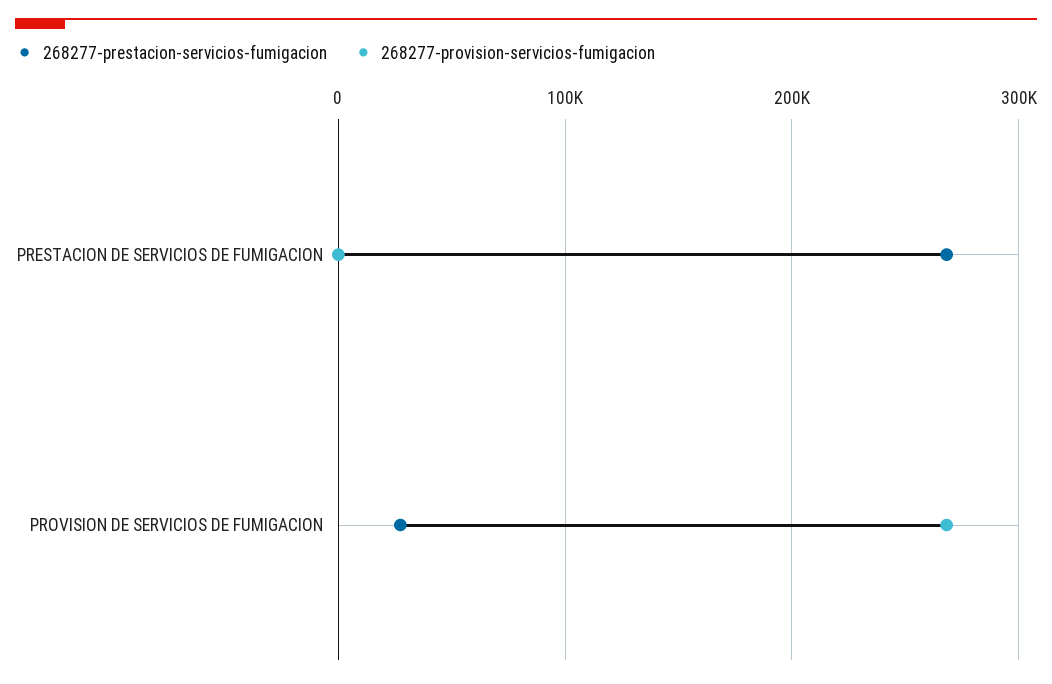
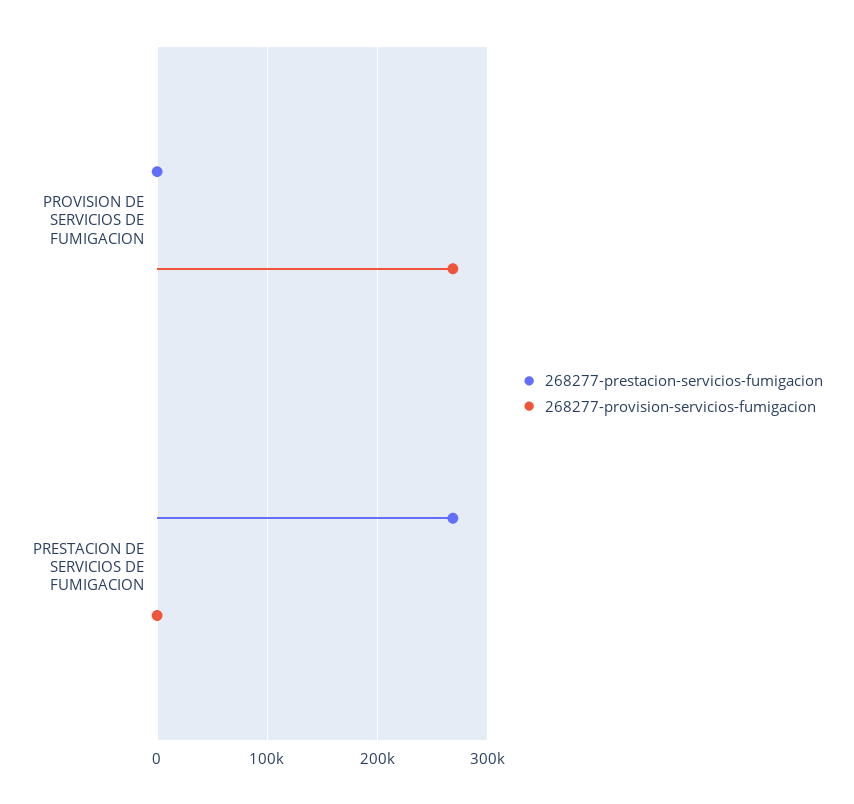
268277-prestacion-servicios-fumigacion, PROVISION DE SERVICIOS DE FUMIGACION: 30000 -> 0

